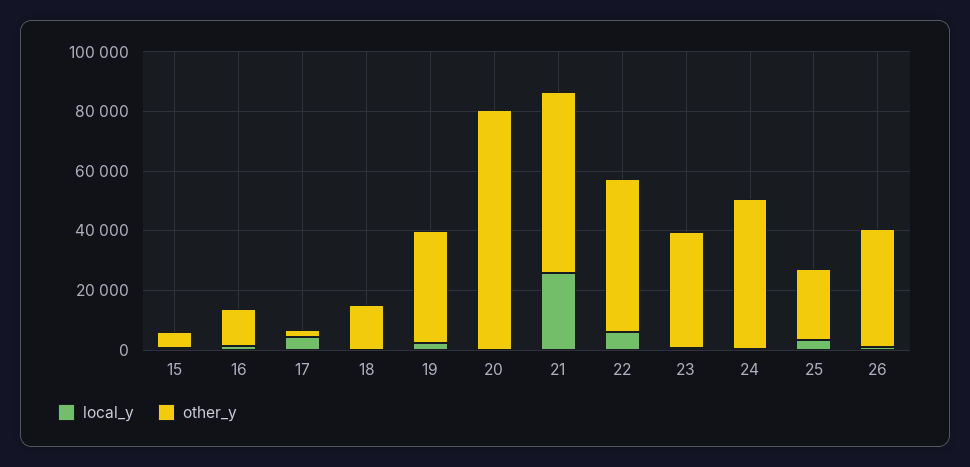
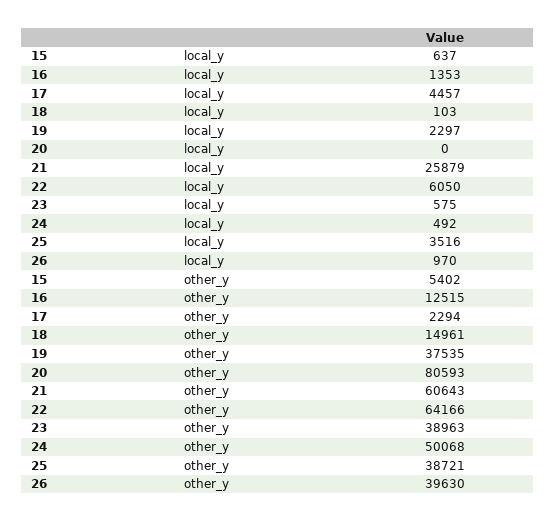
other_y, 22: 50000 -> 64166
other_y, 25: 25000 -> 38721

